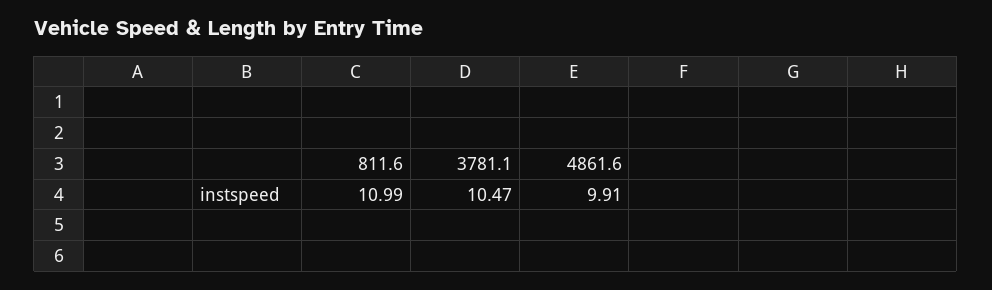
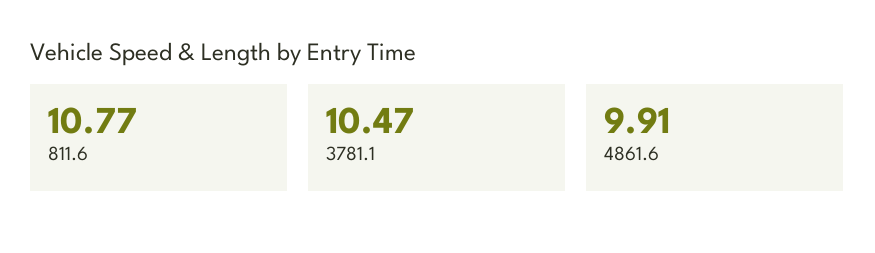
811.6: 10.99 -> 10.77

